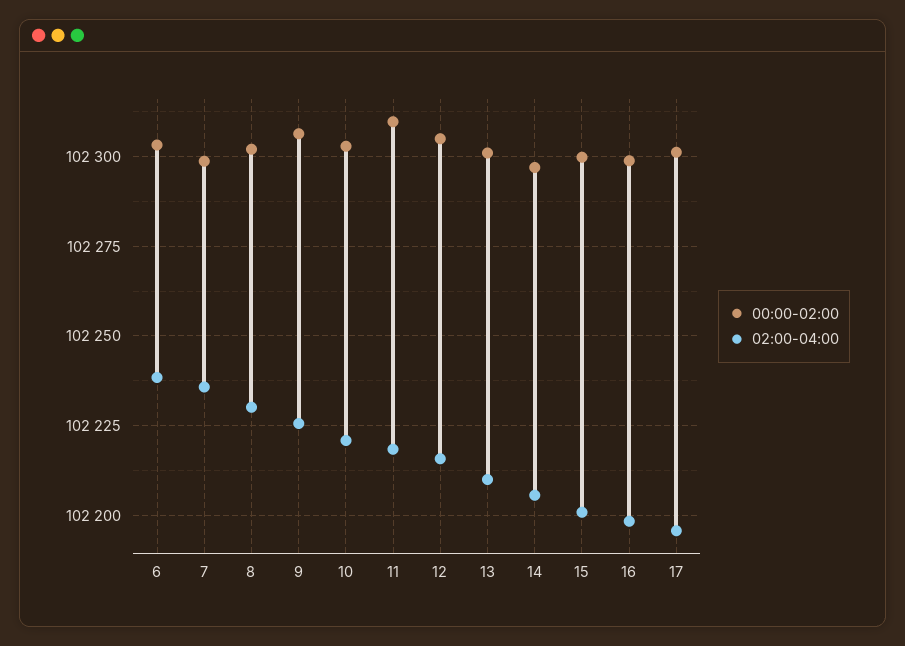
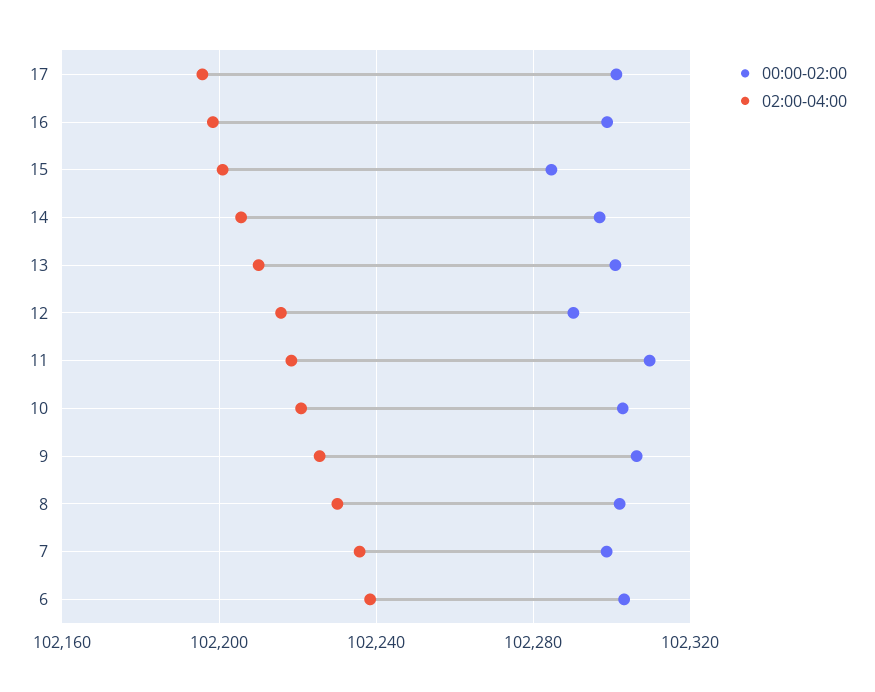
00:00-02:00, 12: 102305 -> 102290
00:00-02:00, 15: 102300 -> 102285

